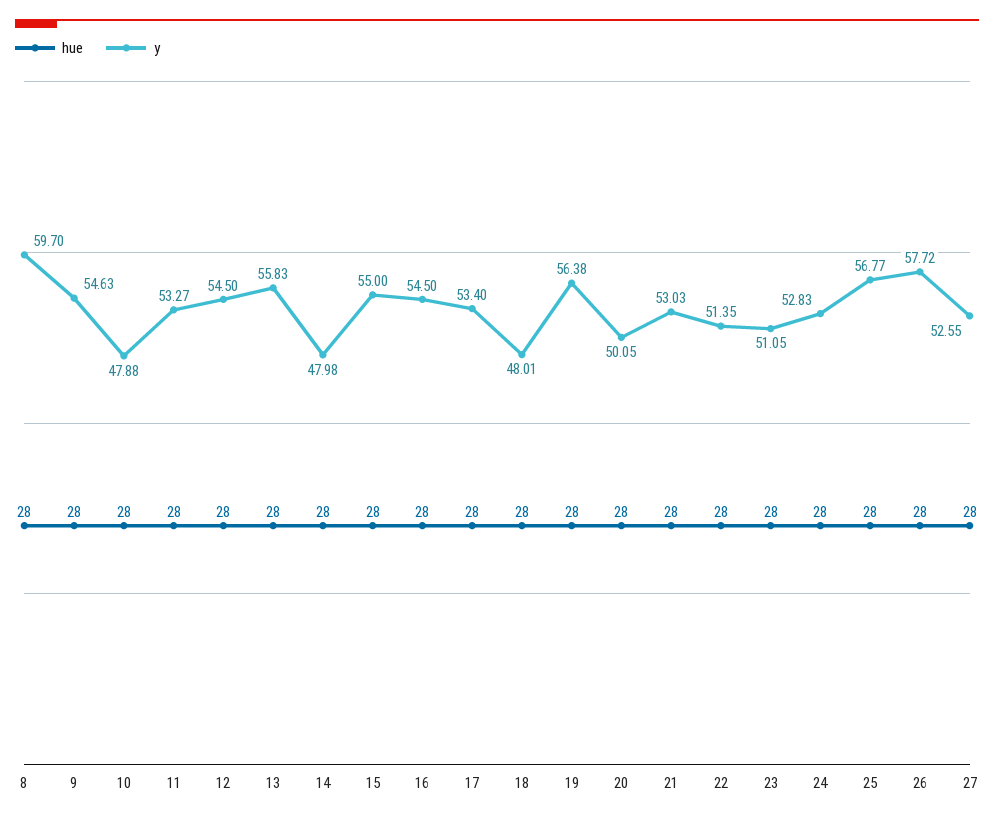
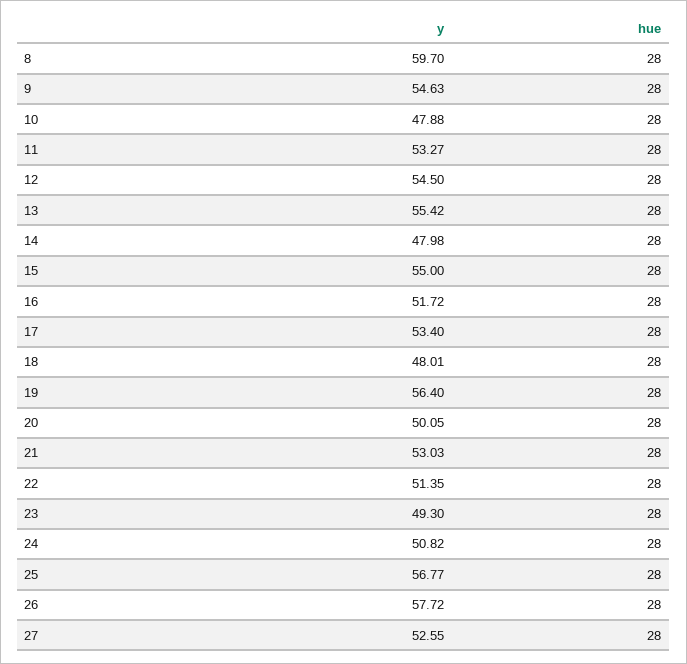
y, 13: 55.83 -> 55.42
y, 16: 54.5 -> 51.72
y, 19: 56.38 -> 56.4
y, 23: 51.05 -> 49.3
y, 24: 52.83 -> 50.82

